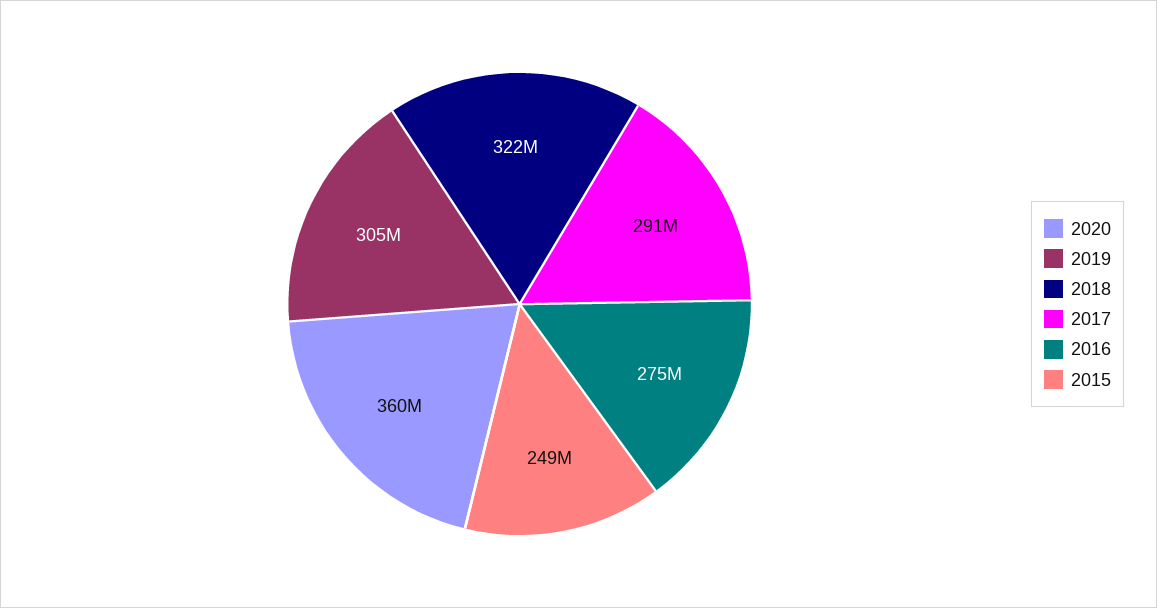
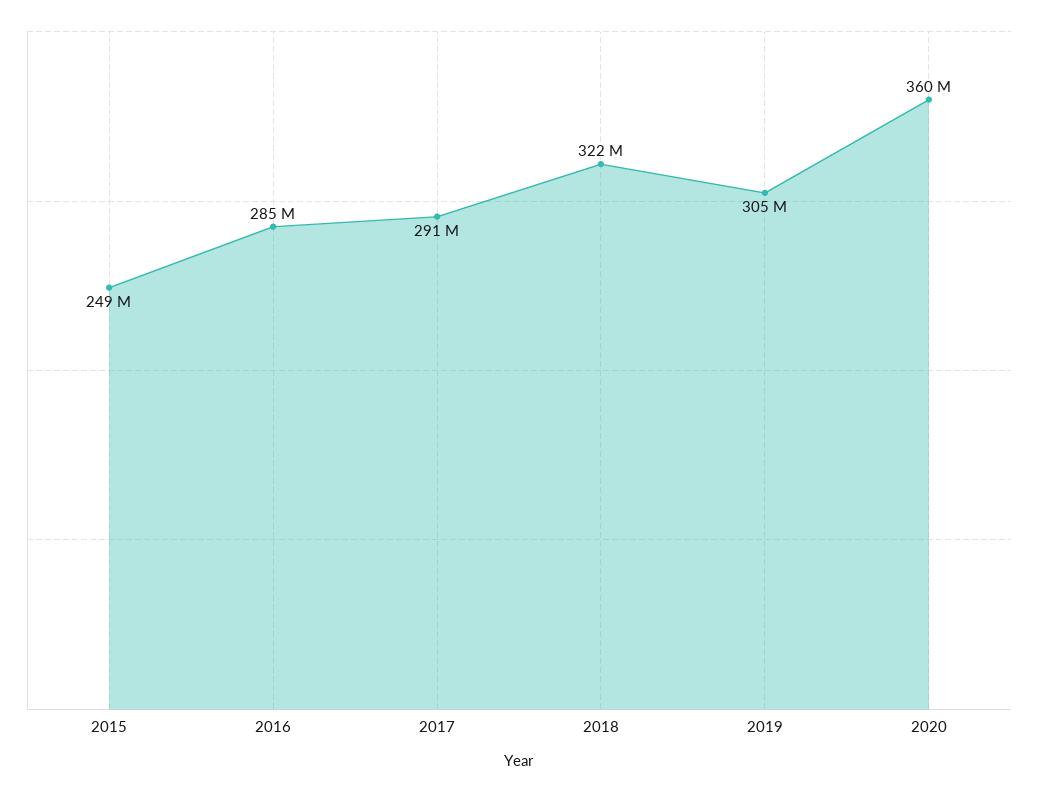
2016: 275000000 -> 285000000

